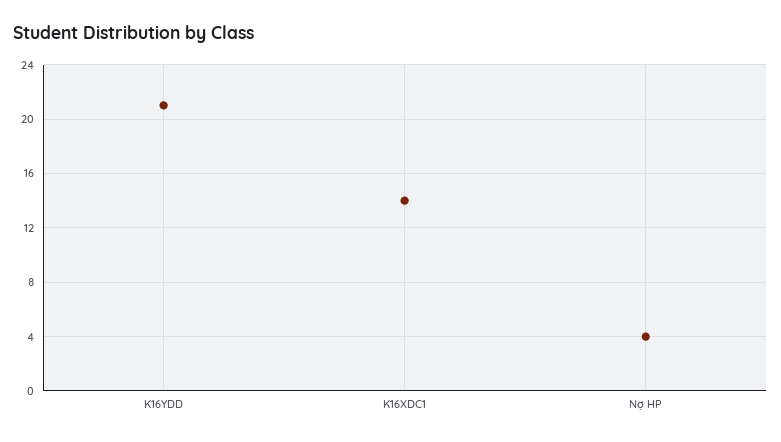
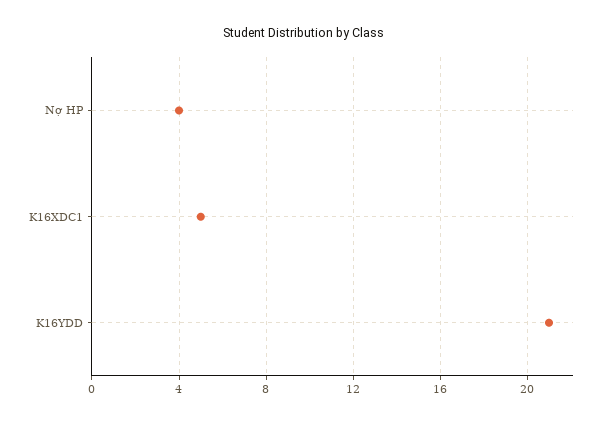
K16XDC1: 14 -> 5

